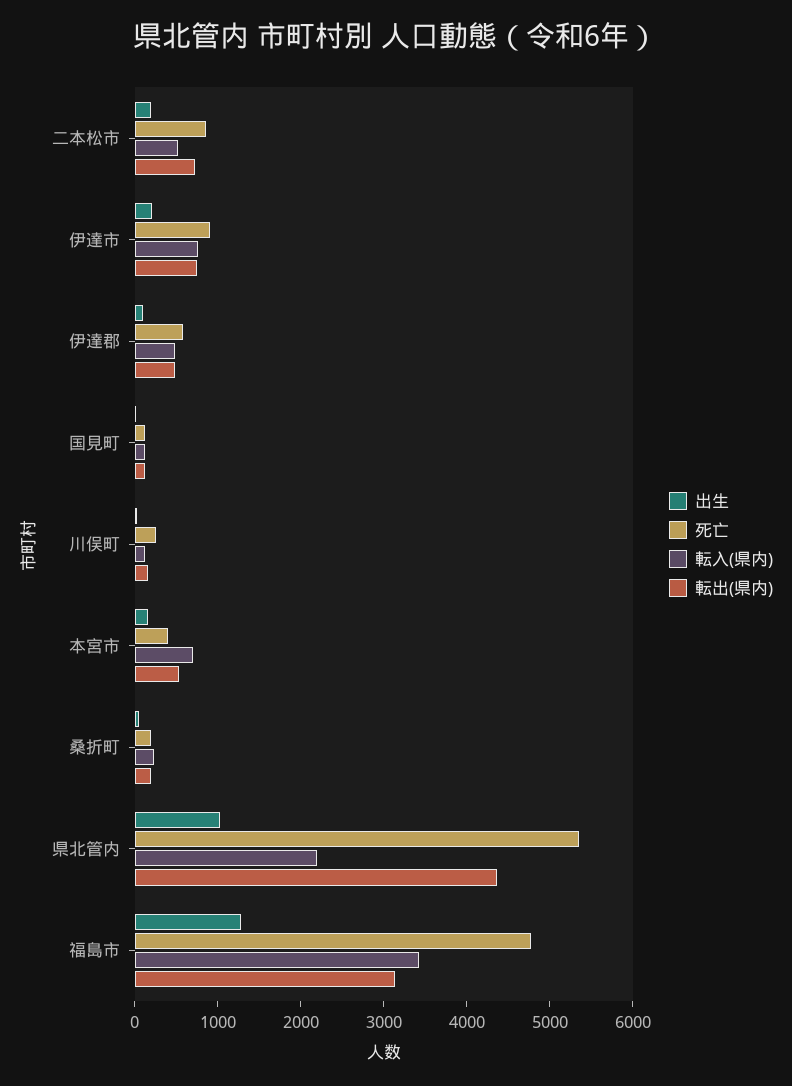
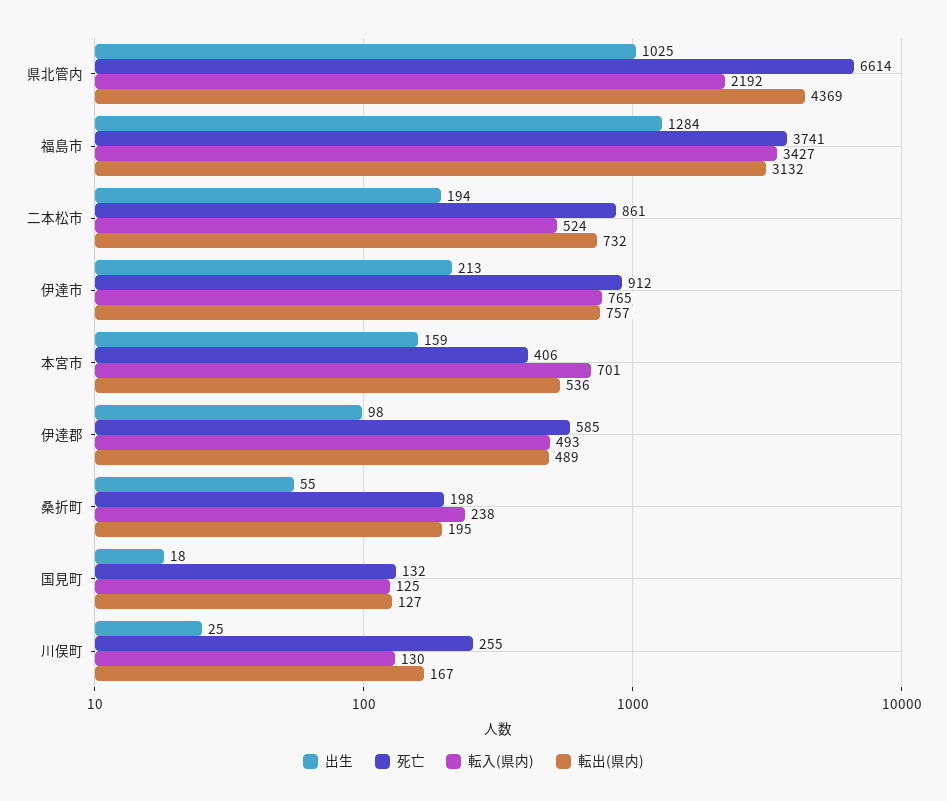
死亡, 県北管内: 5400 -> 6614
死亡, 福島市: 4800 -> 3741

